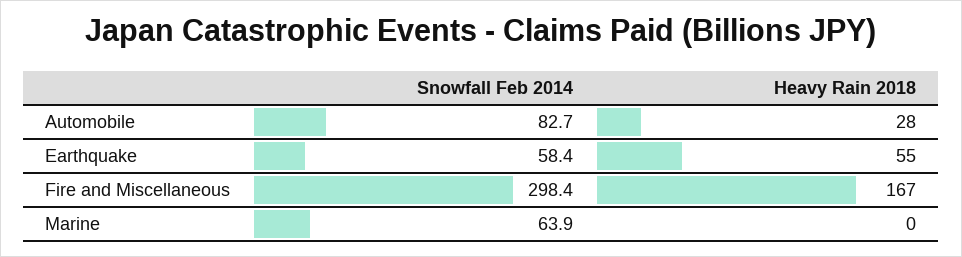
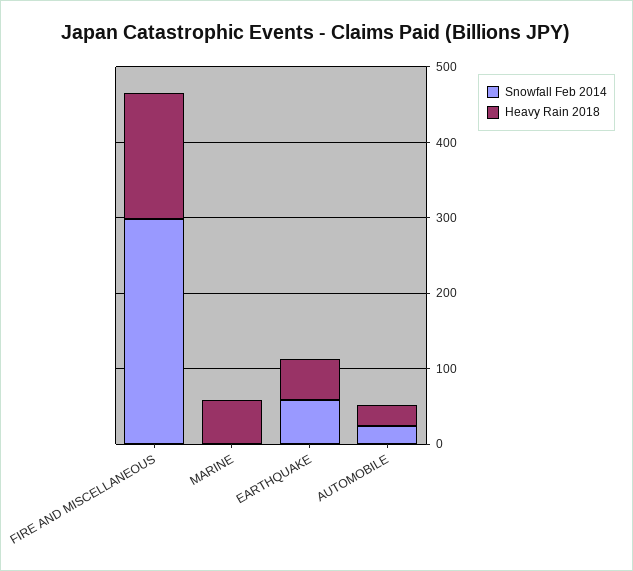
Snowfall Feb 2014, Automobile: 82.7 -> 20
Snowfall Feb 2014, Marine: 63.9 -> 0
Heavy Rain 2018, Marine: 0 -> 60

